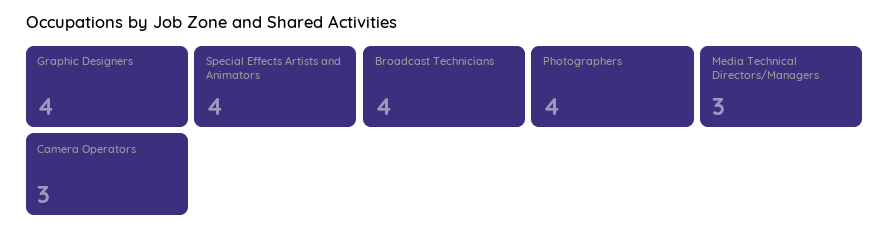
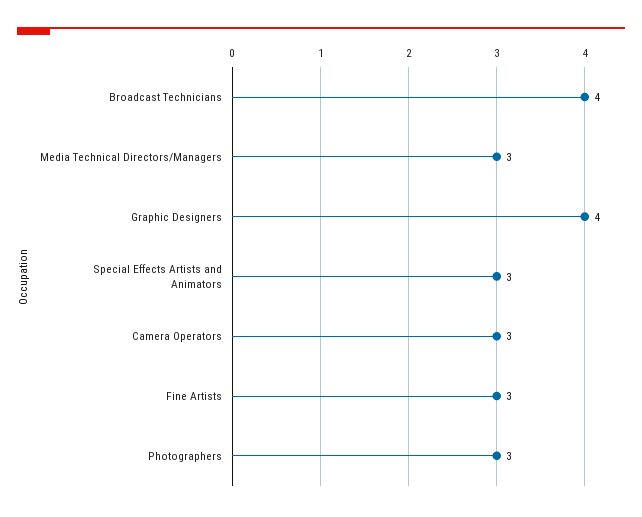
Special Effects Artists and Animators: 4 -> 3
Photographers: 4 -> 3
Fine Artists: none -> 3

